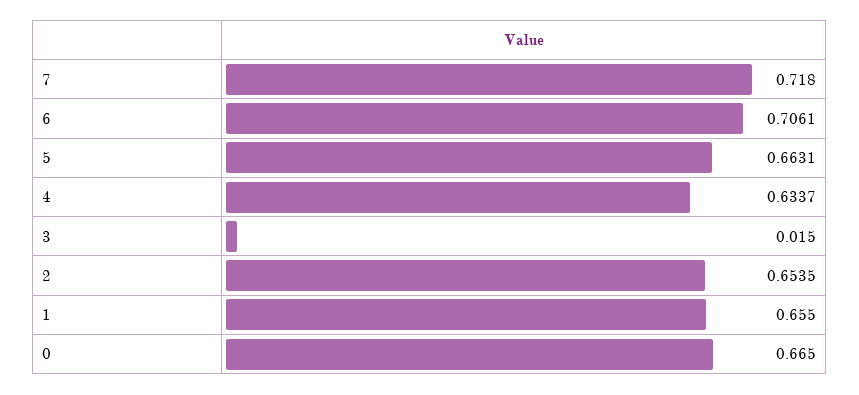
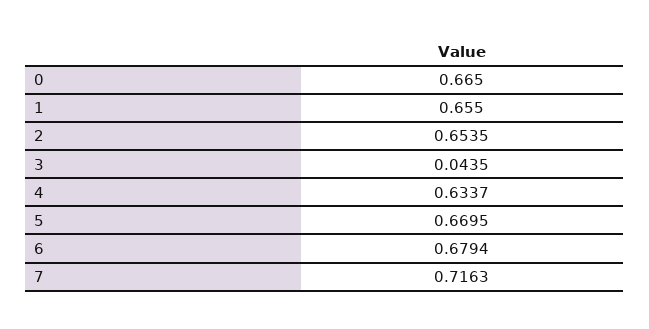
7: 0.718 -> 0.7163
6: 0.7061 -> 0.6794
5: 0.6631 -> 0.6695
3: 0.015 -> 0.0435

